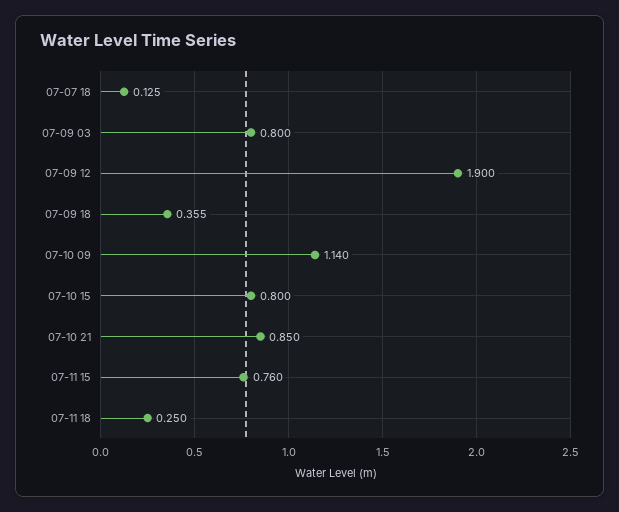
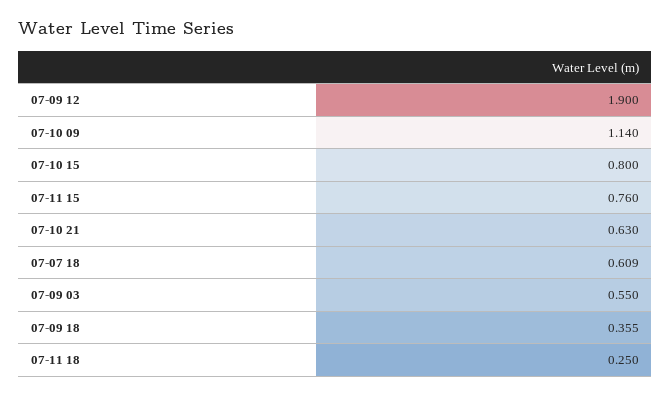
07-07 18: 0.125 -> 0.609
07-09 03: 0.8 -> 0.55
07-10 21: 0.85 -> 0.63

